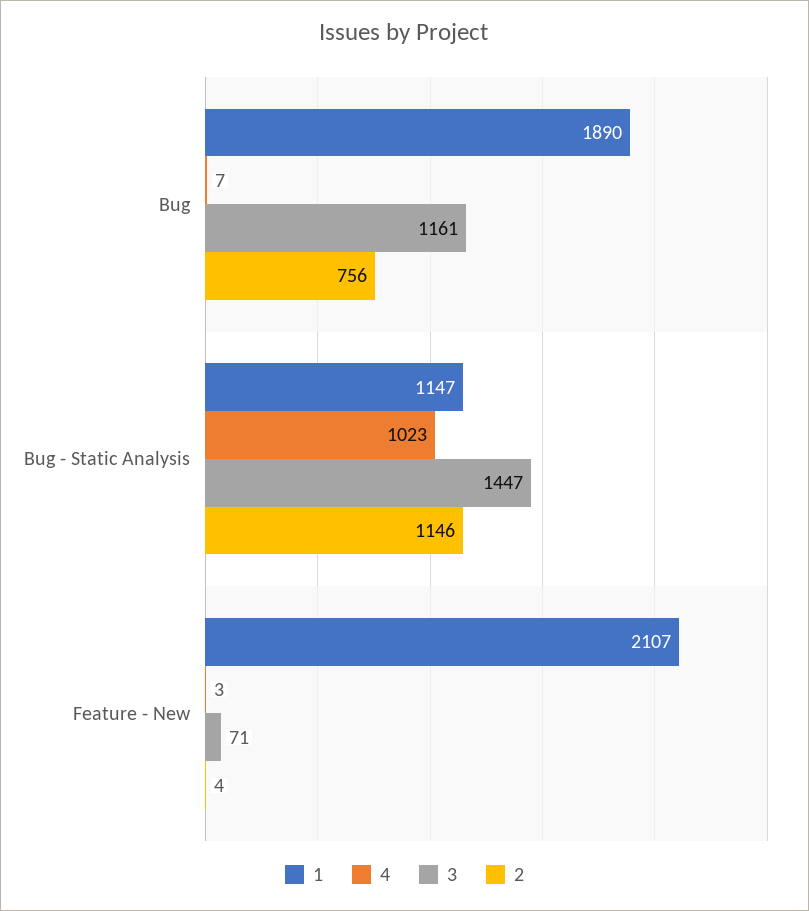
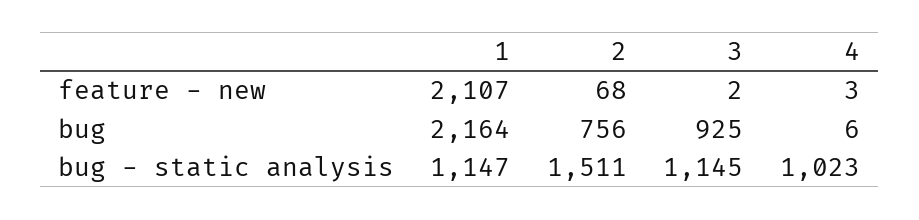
1, Bug: 1890 -> 2164
4, Bug: 7 -> 6
3, Bug: 1161 -> 925
3, Bug - Static Analysis: 1447 -> 1145
2, Bug - Static Analysis: 1146 -> 1511
3, Feature - New: 71 -> 2
2, Feature - New: 4 -> 68

